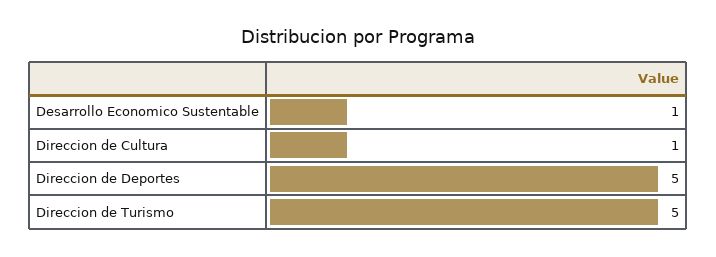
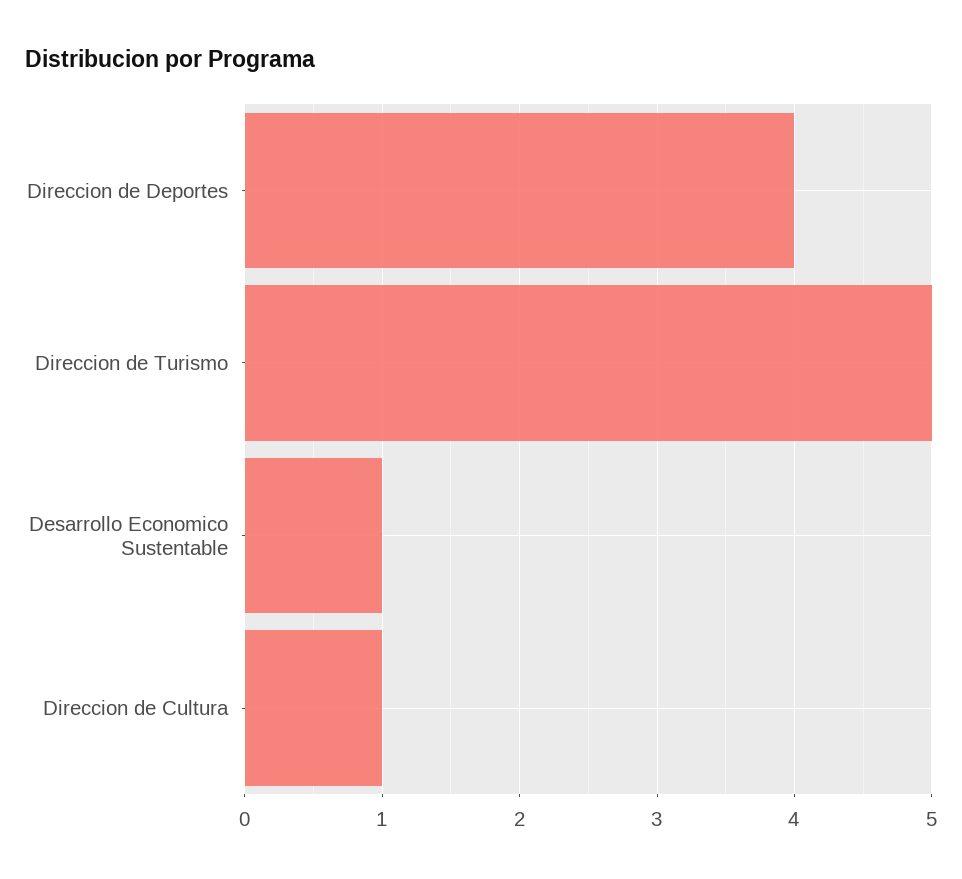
Direccion de Deportes: 5 -> 4

